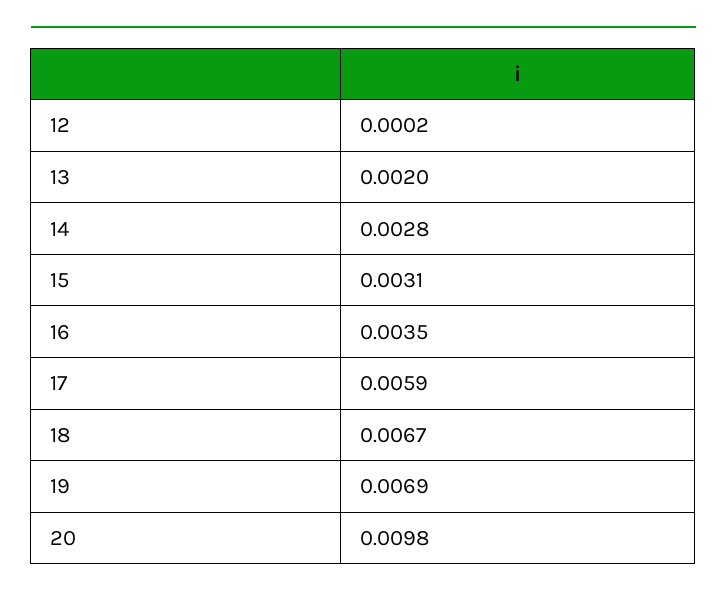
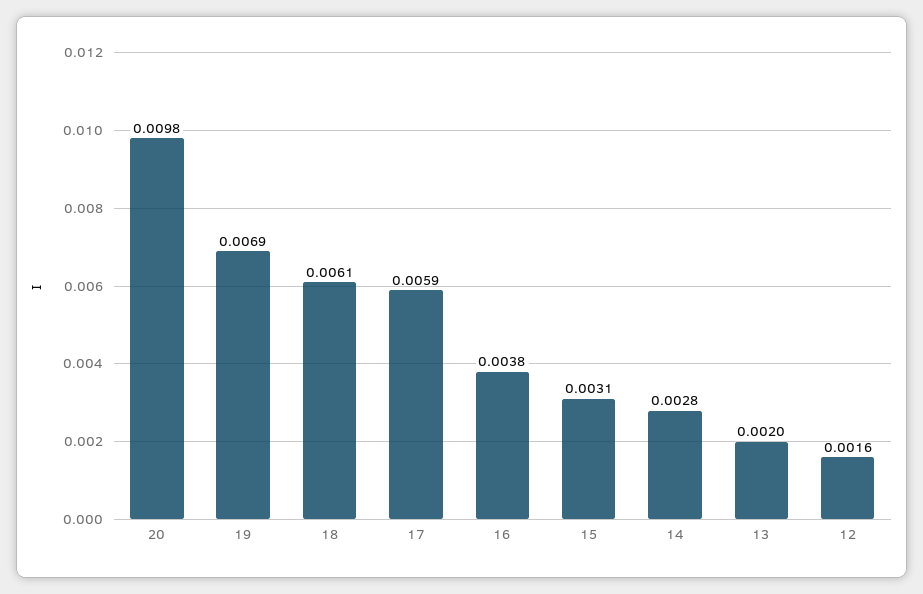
12: 0.0002 -> 0.0016
16: 0.0035 -> 0.0038
18: 0.0067 -> 0.0061

